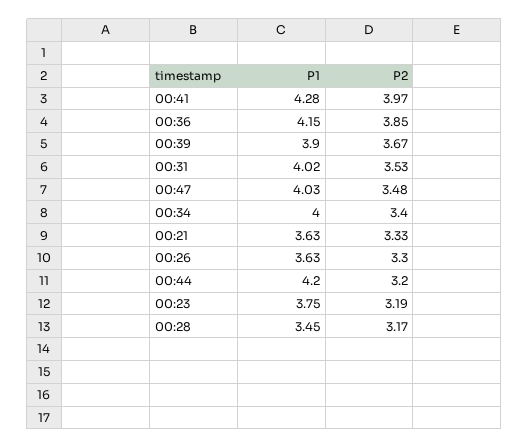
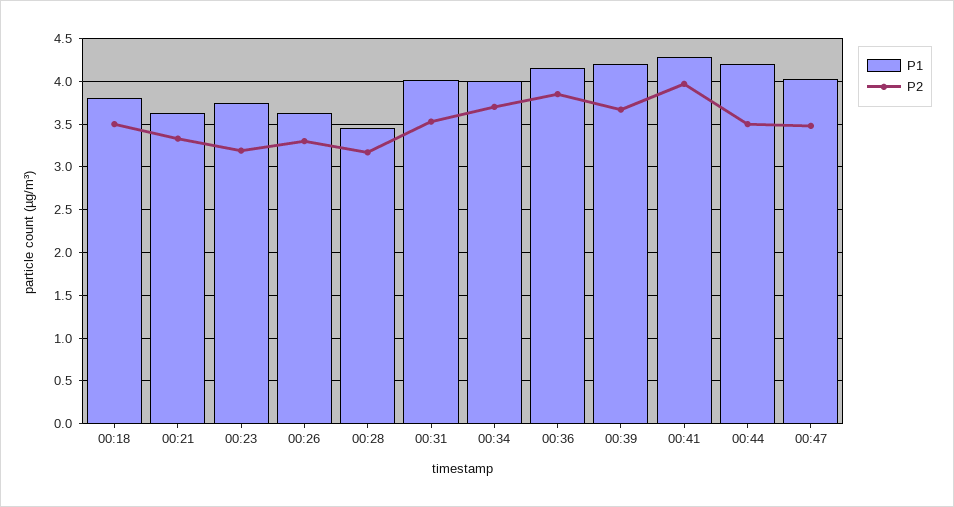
P1, 00:39: 3.9 -> 4.2
P2, 00:34: 3.4 -> 3.7
P2, 00:44: 3.2 -> 3.5
P1, 00:18: none -> 3.8
P2, 00:18: none -> 3.5

